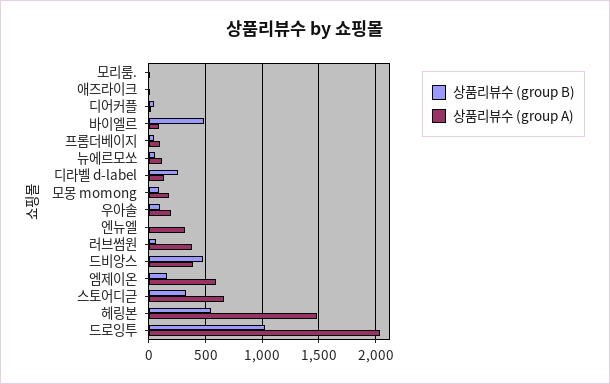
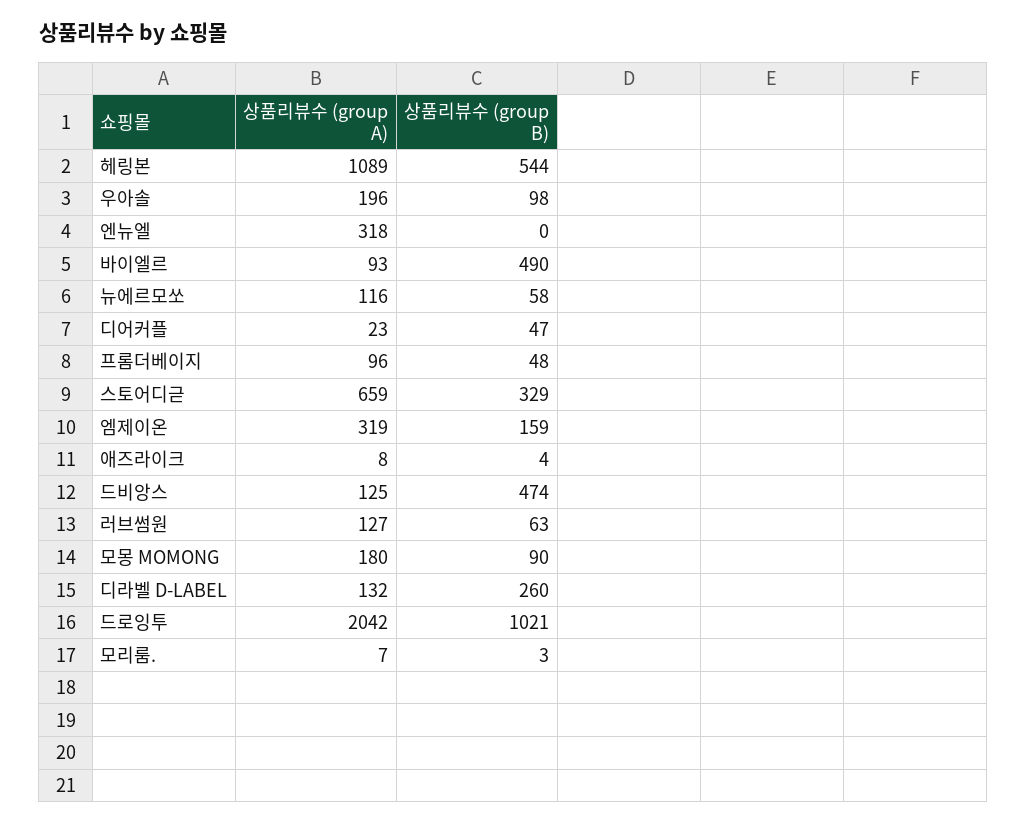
상품리뷰수 (group A), 러브썸원: 400 -> 127
상품리뷰수 (group A), 드비앙스: 400 -> 125
상품리뷰수 (group A), 엠제이온: 600 -> 319
상품리뷰수 (group A), 헤링본: 1500 -> 1089

